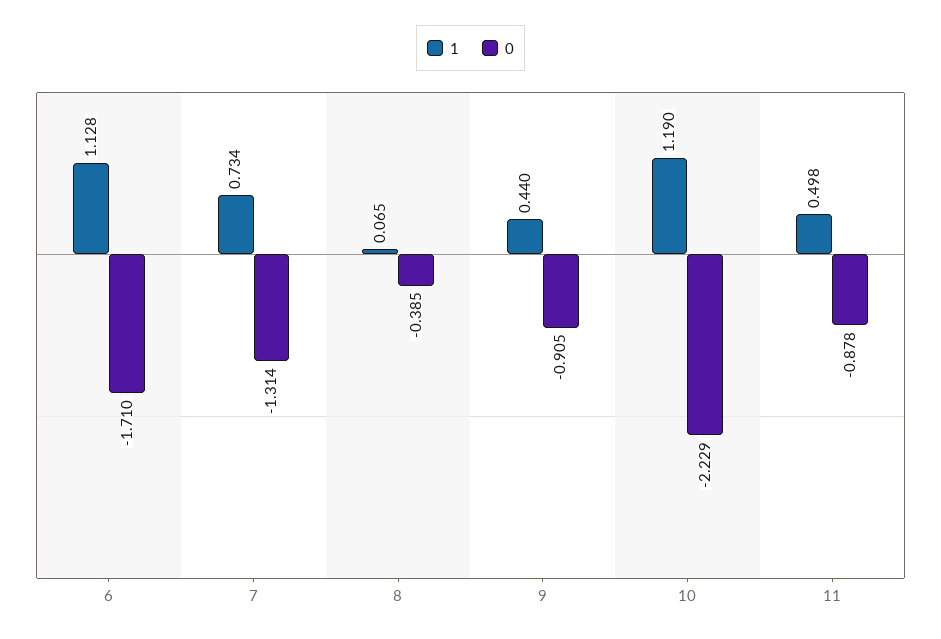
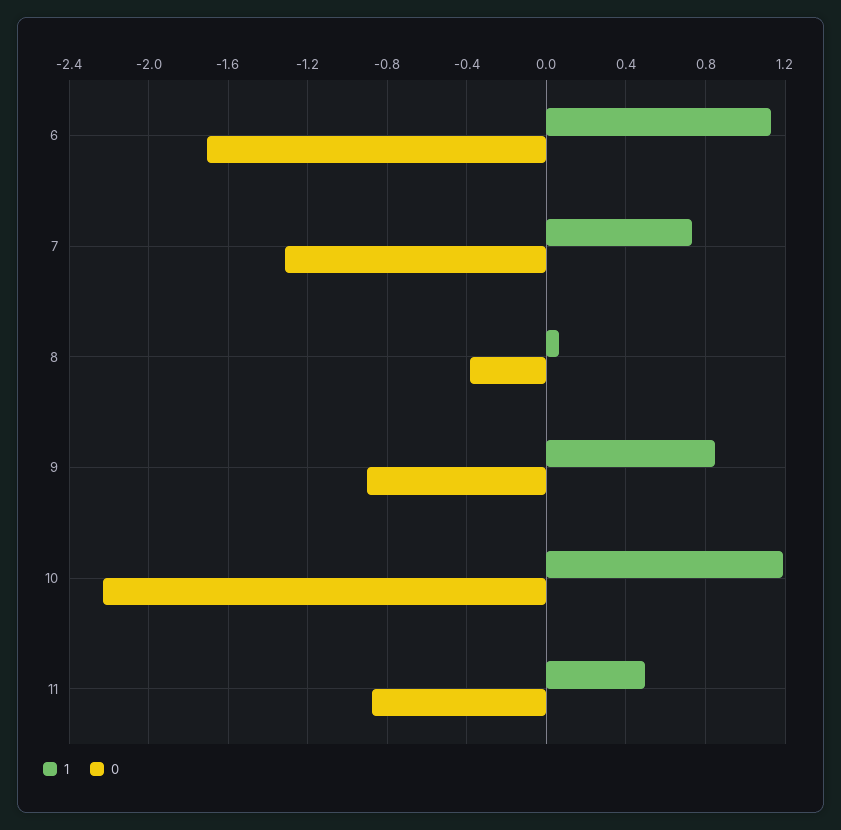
1, 9: 0.44 -> 0.85

